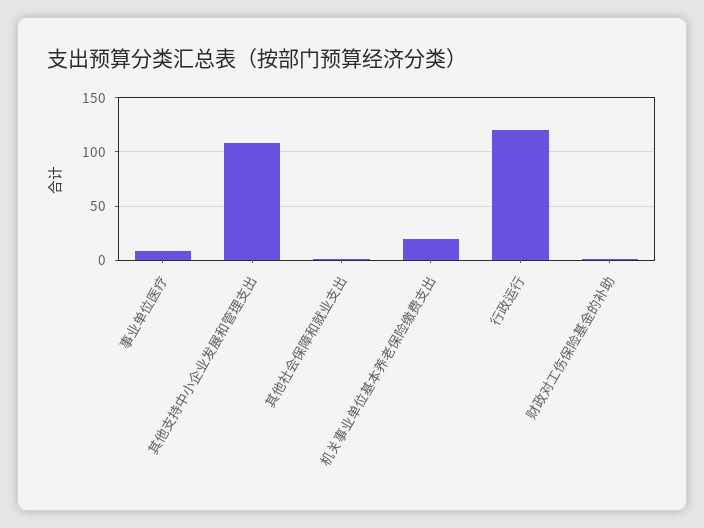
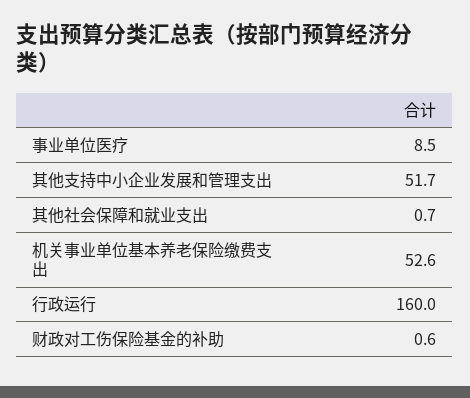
其他支持中小企业发展和管理支出: 110 -> 51.7
机关事业单位基本养老保险缴费支出: 20 -> 52.6
行政运行: 120 -> 160

